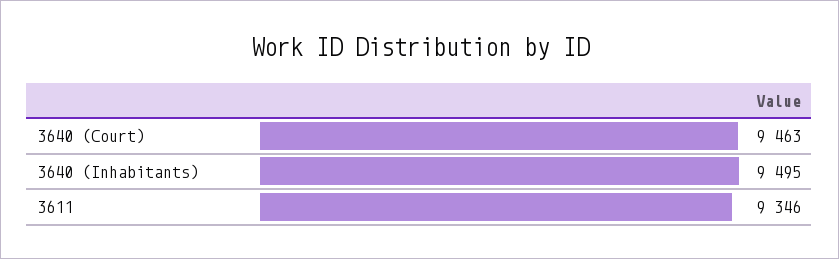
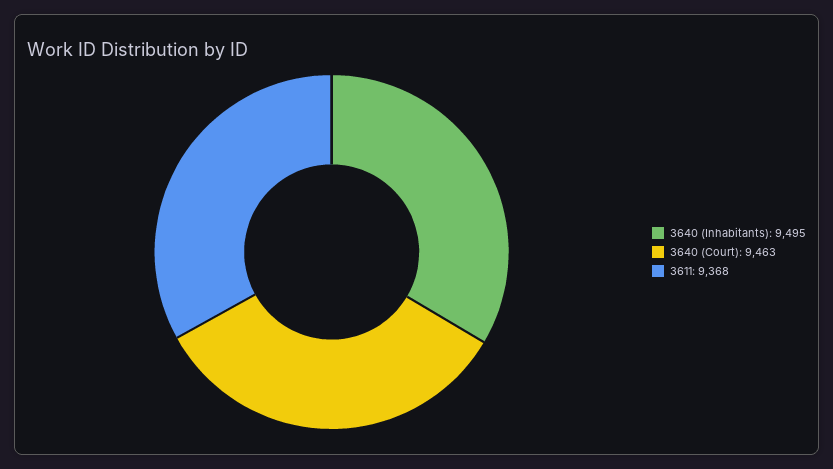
3611: 9346 -> 9368

